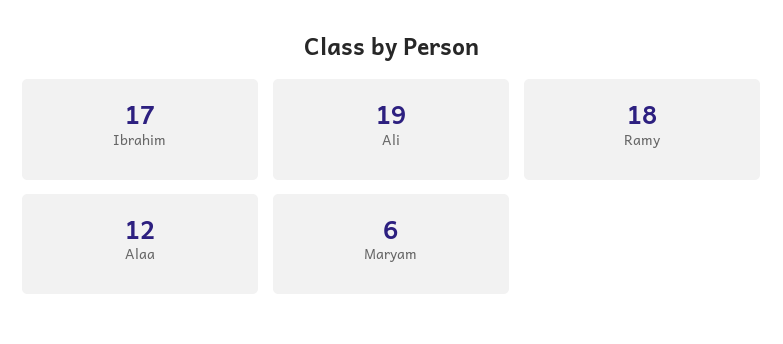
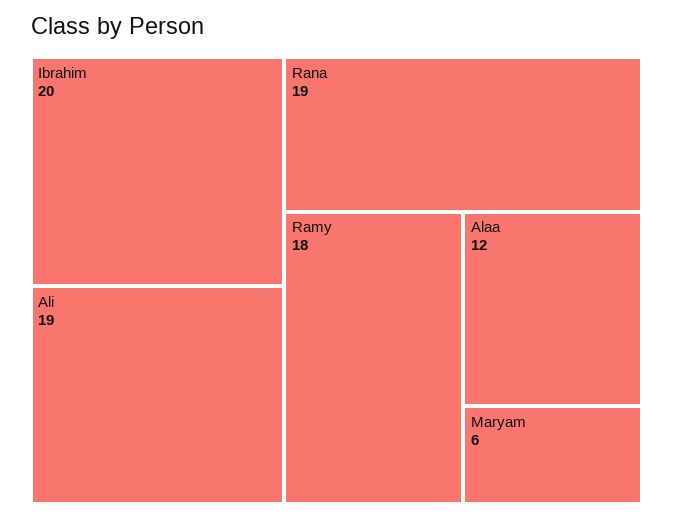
Ibrahim: 17 -> 20
Rana: none -> 19

